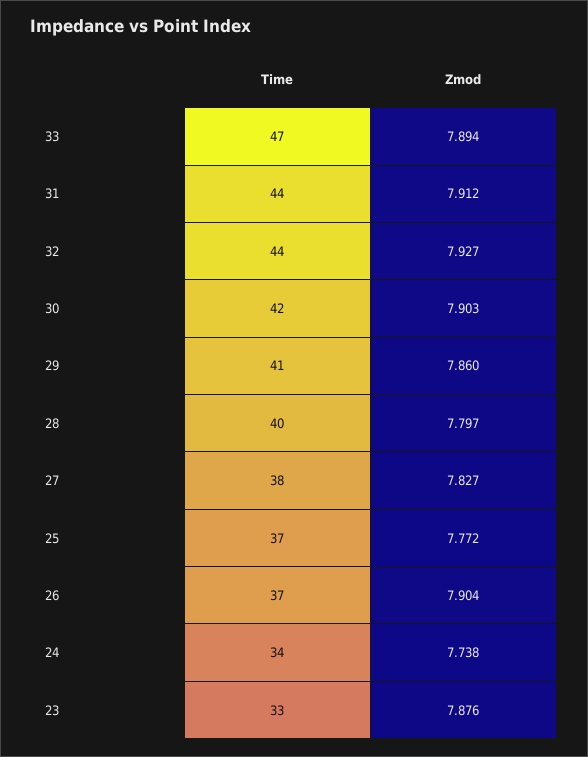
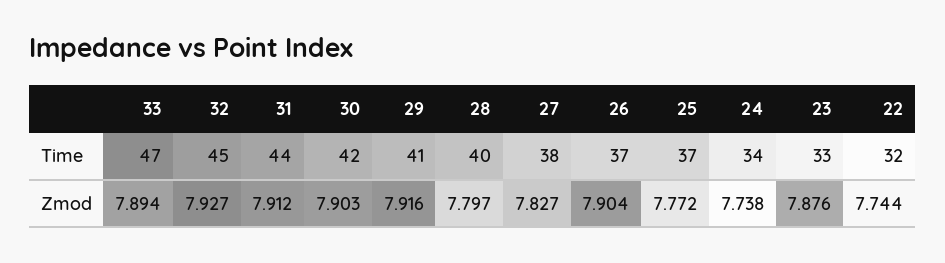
Time, 32: 44 -> 45
Zmod, 29: 7.86 -> 7.916
Time, 22: none -> 32
Zmod, 22: none -> 7.744

